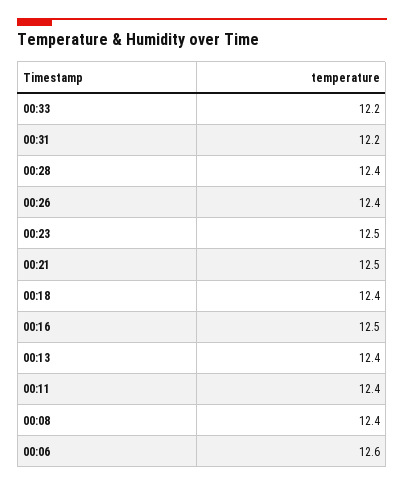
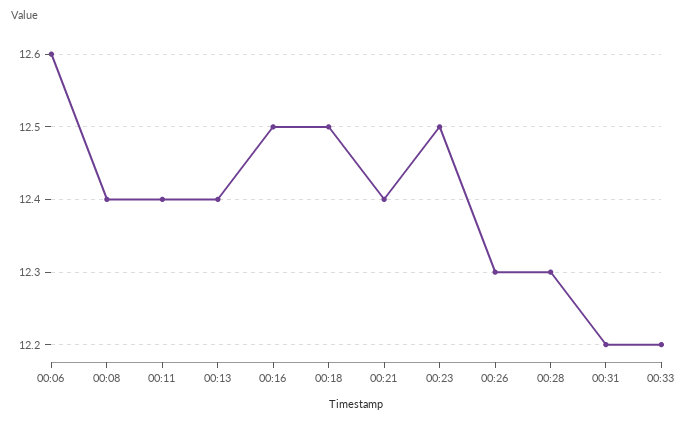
00:28: 12.4 -> 12.3
00:26: 12.4 -> 12.3
00:21: 12.5 -> 12.4
00:18: 12.4 -> 12.5

